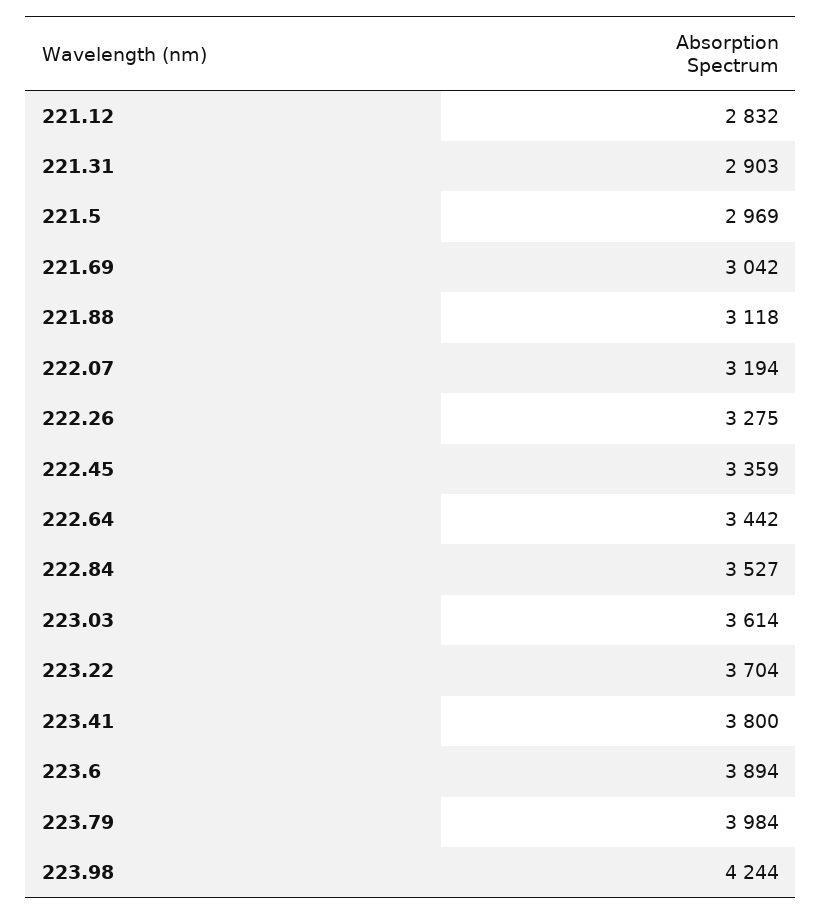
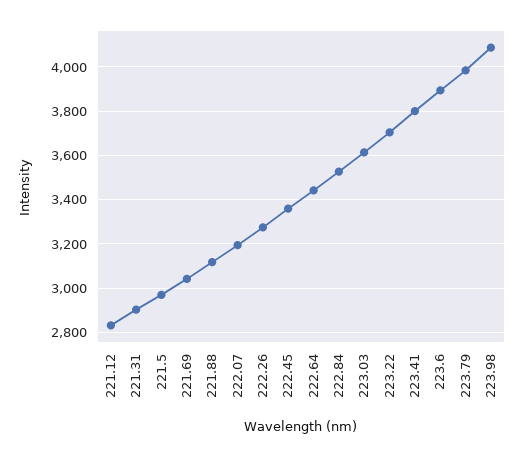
223.98: 4244 -> 4100

